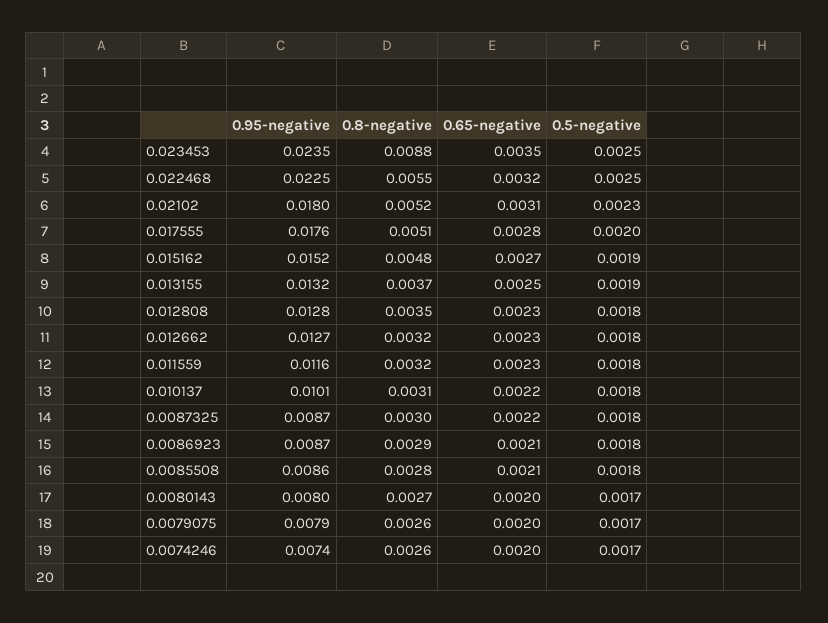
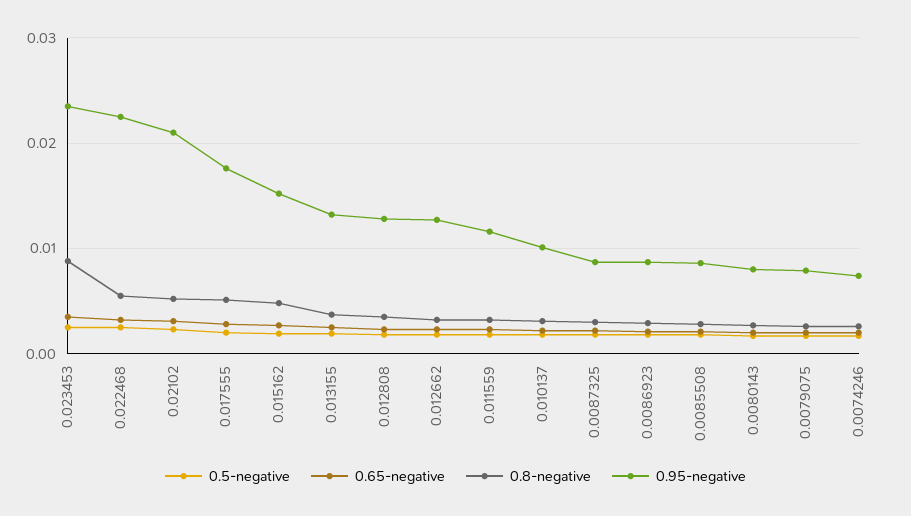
0.95-negative, 0.02102: 0.018 -> 0.021

